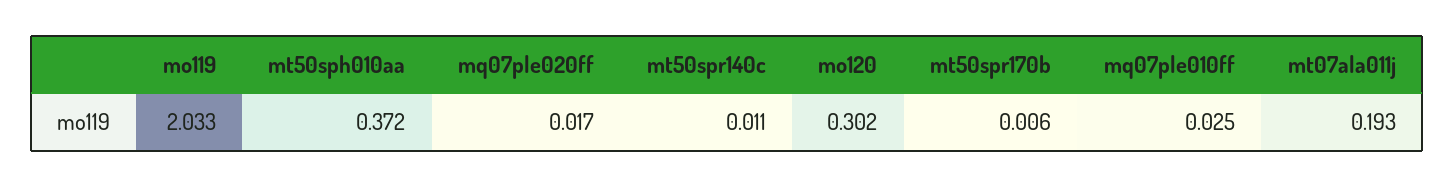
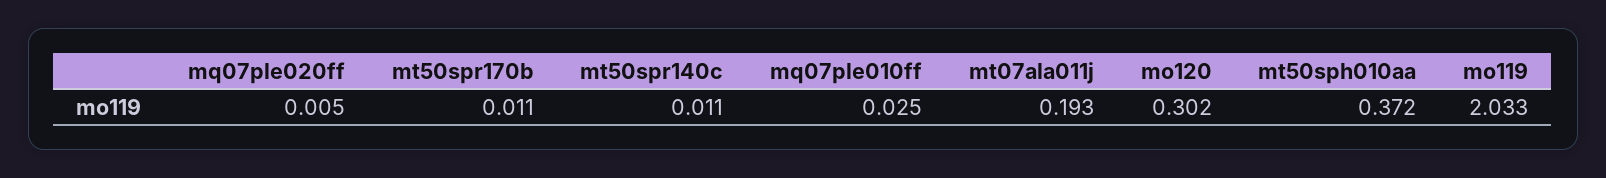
mq07ple020ff: 0.017 -> 0.005
mt50spr170b: 0.006 -> 0.011

